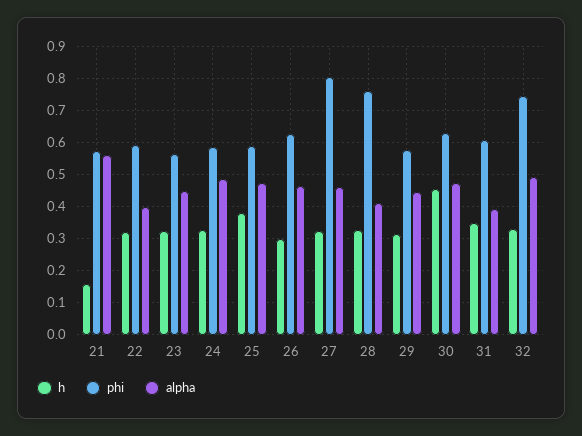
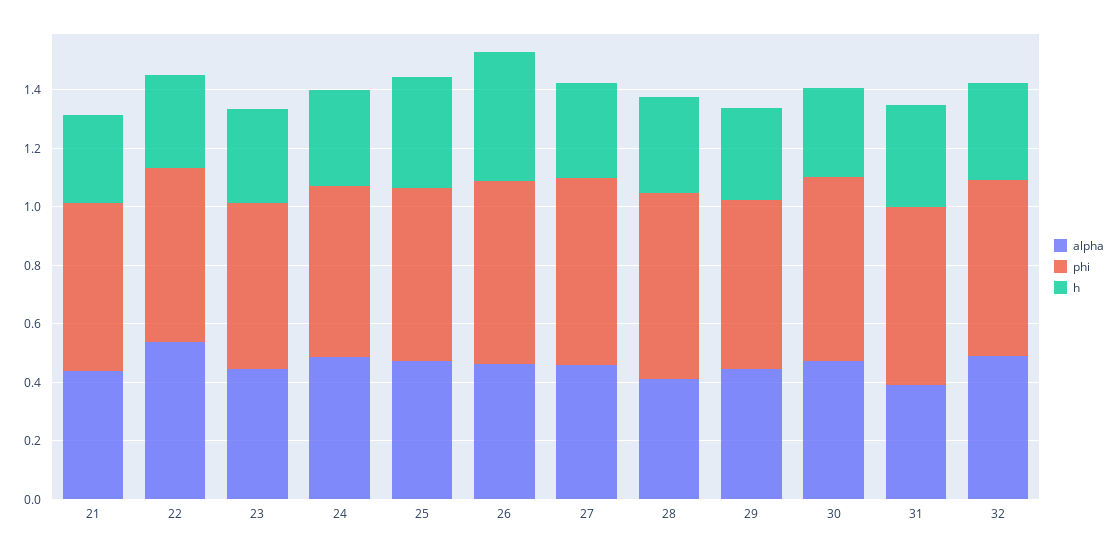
h, 21: 0.16 -> 0.3
alpha, 21: 0.56 -> 0.45
alpha, 22: 0.4 -> 0.55
h, 26: 0.3 -> 0.45
phi, 27: 0.8 -> 0.65
phi, 28: 0.76 -> 0.65
h, 30: 0.46 -> 0.3
phi, 32: 0.74 -> 0.6

